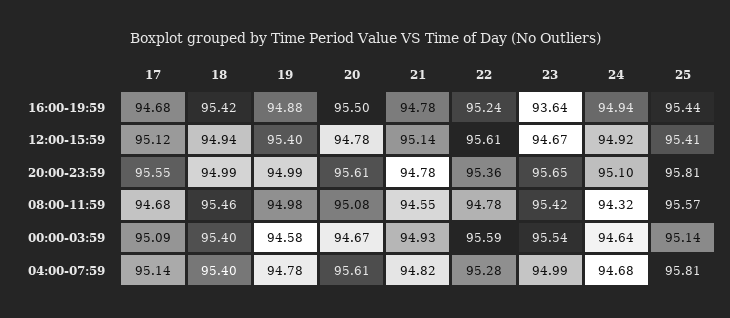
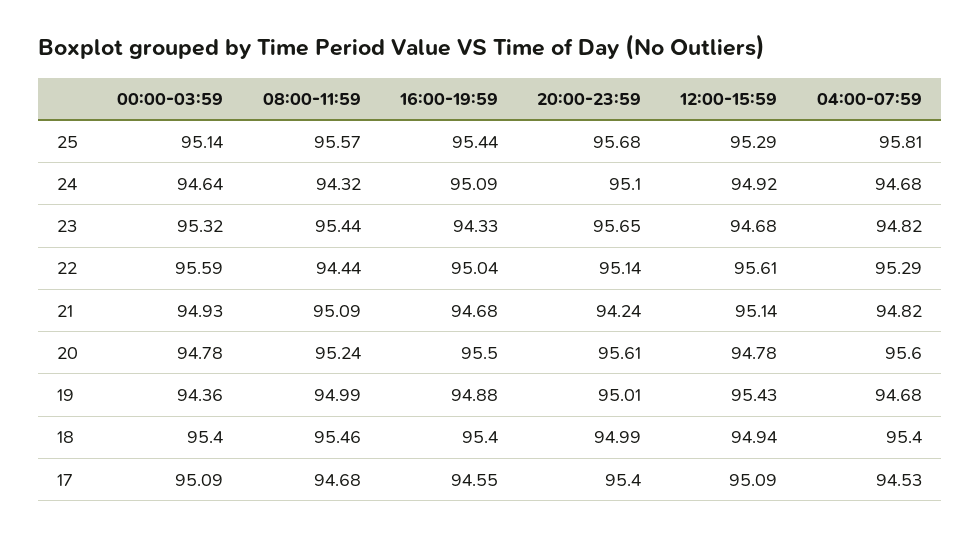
17, 16:00-19:59: 94.68 -> 94.55
18, 16:00-19:59: 95.42 -> 95.4
21, 16:00-19:59: 94.78 -> 94.68
22, 16:00-19:59: 95.24 -> 95.04
23, 16:00-19:59: 93.64 -> 94.33
24, 16:00-19:59: 94.94 -> 95.09
17, 12:00-15:59: 95.12 -> 95.09
19, 12:00-15:59: 95.4 -> 95.43
23, 12:00-15:59: 94.67 -> 94.68
25, 12:00-15:59: 95.41 -> 95.29
17, 20:00-23:59: 95.55 -> 95.4
19, 20:00-23:59: 94.99 -> 95.01
21, 20:00-23:59: 94.78 -> 94.24
22, 20:00-23:59: 95.36 -> 95.14
25, 20:00-23:59: 95.81 -> 95.68
19, 08:00-11:59: 94.98 -> 94.99
20, 08:00-11:59: 95.08 -> 95.24
21, 08:00-11:59: 94.55 -> 95.09
22, 08:00-11:59: 94.78 -> 94.44
23, 08:00-11:59: 95.42 -> 95.44
19, 00:00-03:59: 94.58 -> 94.36
20, 00:00-03:59: 94.67 -> 94.78
23, 00:00-03:59: 95.54 -> 95.32
17, 04:00-07:59: 95.14 -> 94.53
19, 04:00-07:59: 94.78 -> 94.68
20, 04:00-07:59: 95.61 -> 95.6
22, 04:00-07:59: 95.28 -> 95.29
23, 04:00-07:59: 94.99 -> 94.82

